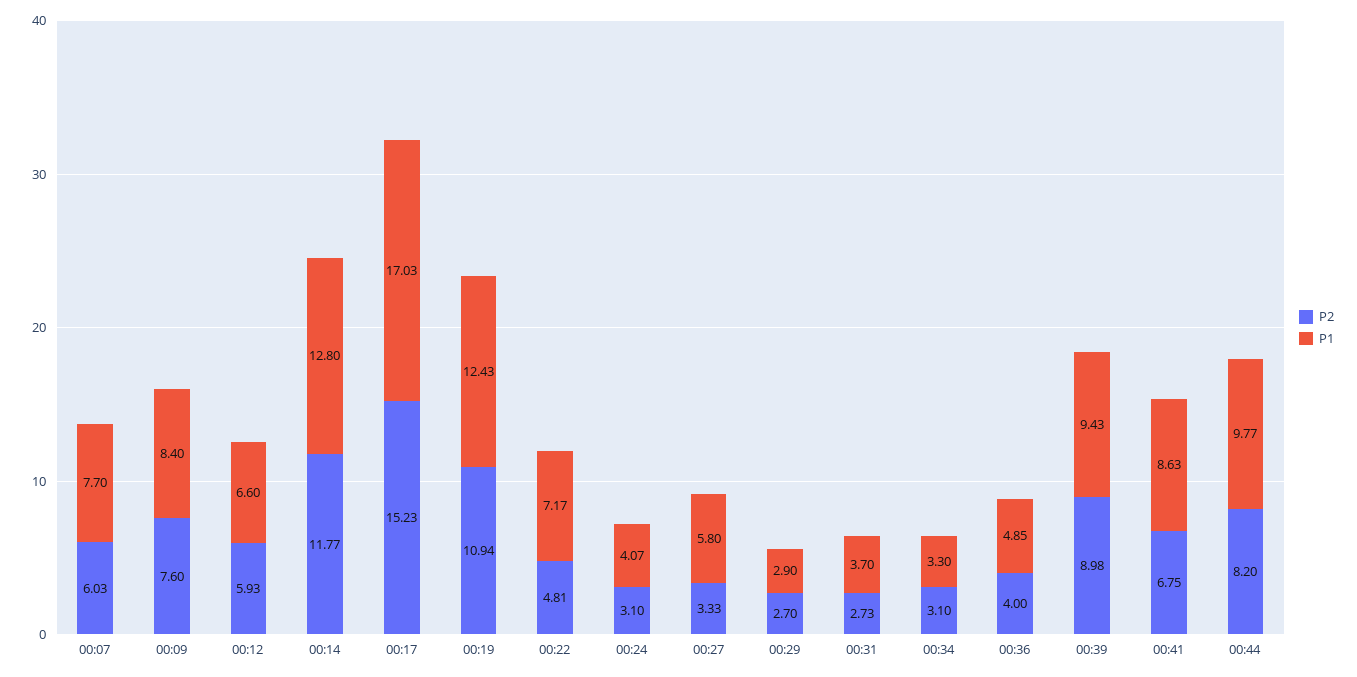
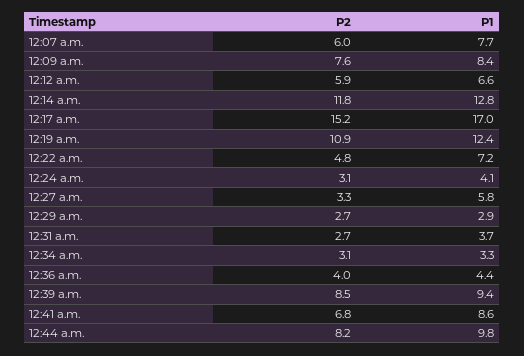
P1, 00:36: 4.85 -> 4.4
P2, 00:39: 8.98 -> 8.5

